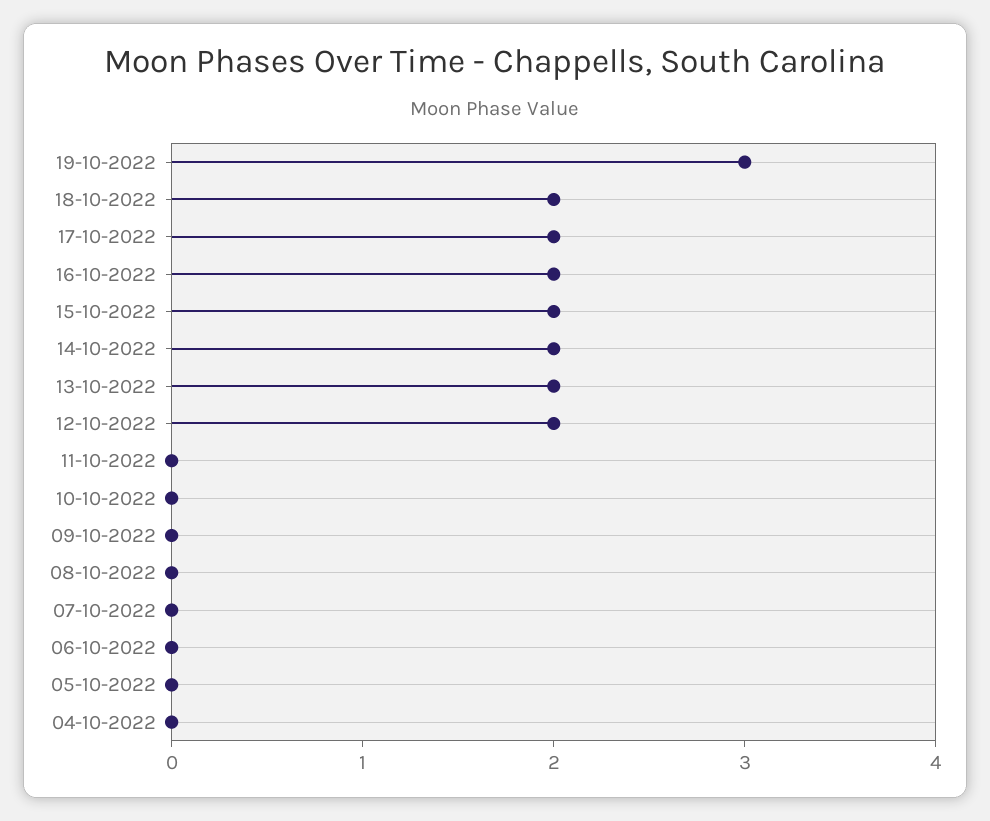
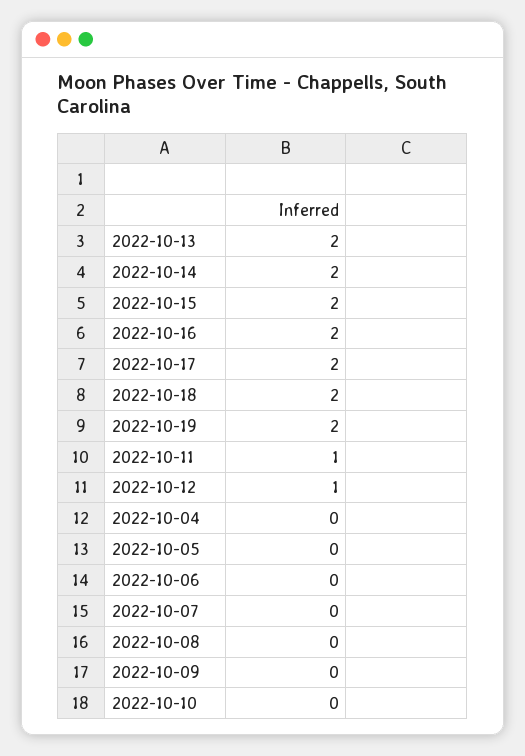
19-10-2022: 3 -> 2
12-10-2022: 2 -> 1
11-10-2022: 0 -> 1

